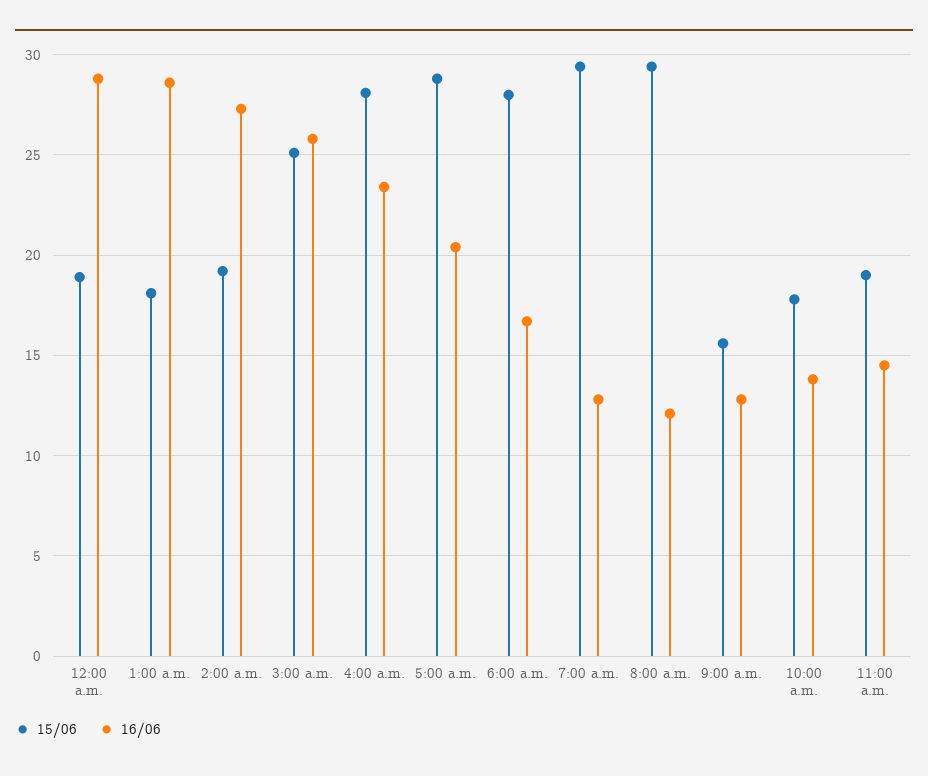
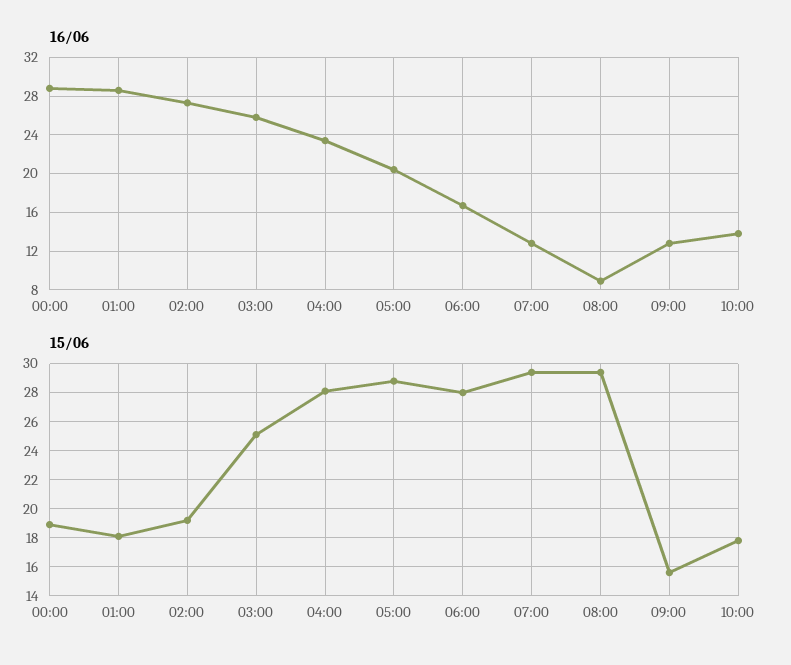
16/06, 8:00 a.m.: 12 -> 9
15/06, 11:00 a.m.: 19 -> none
16/06, 11:00 a.m.: 14.5 -> none

